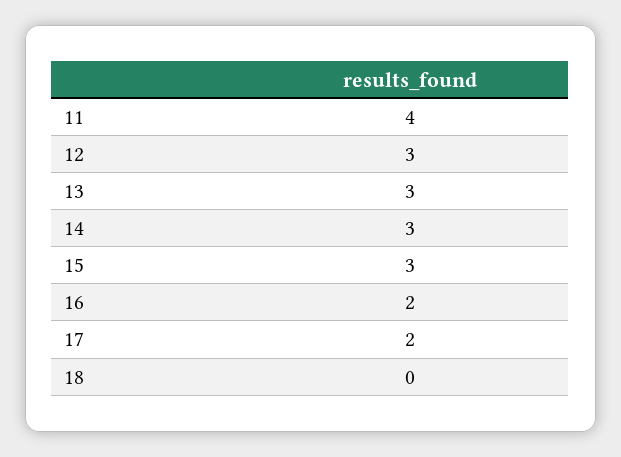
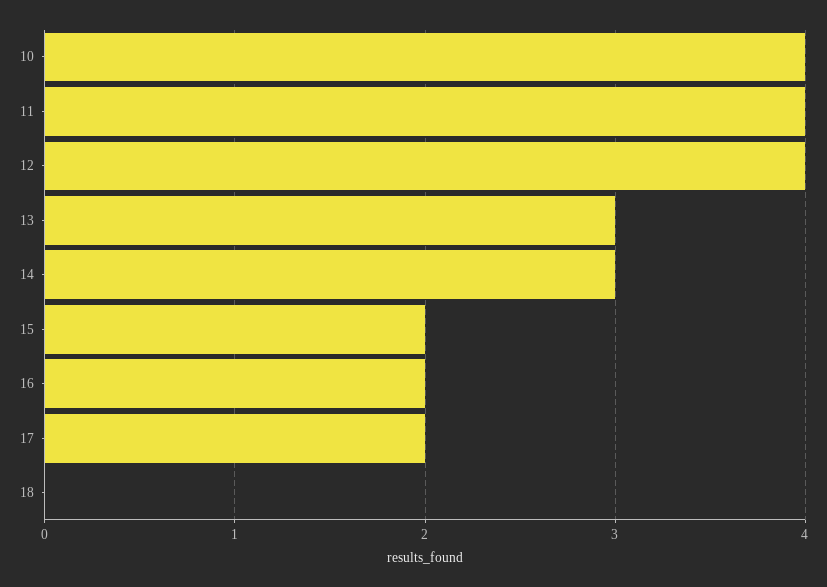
12: 3 -> 4
15: 3 -> 2
10: none -> 4

